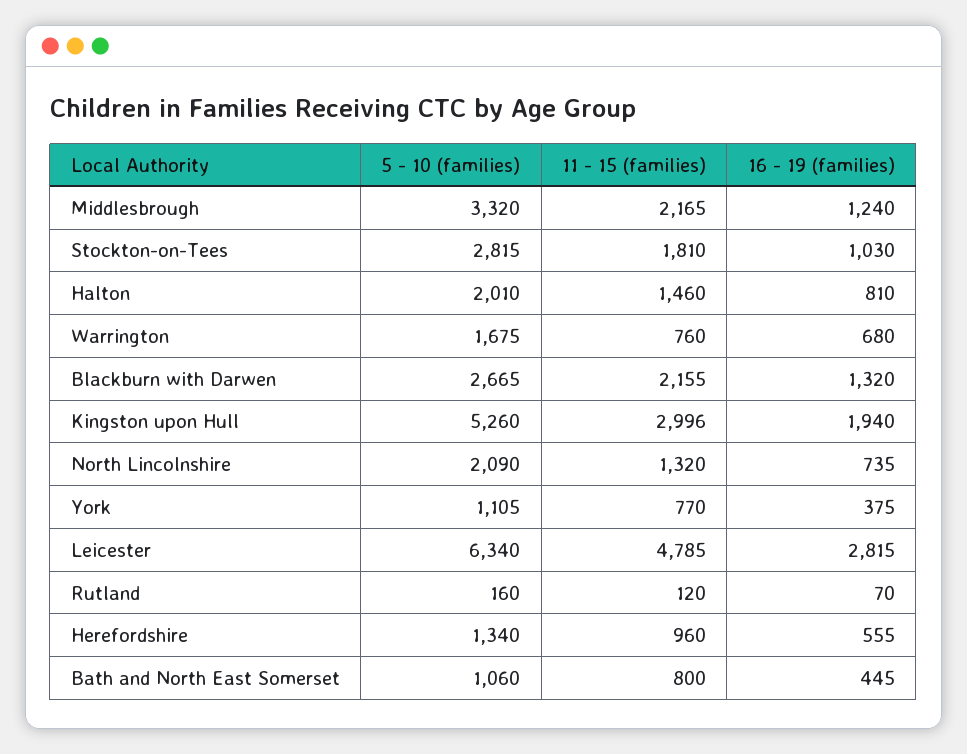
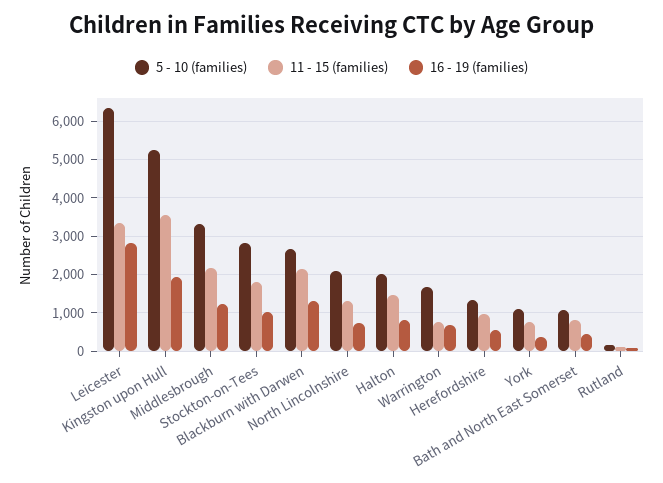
11 - 15 (families), Kingston upon Hull: 2996 -> 3600
11 - 15 (families), Leicester: 4785 -> 3400

